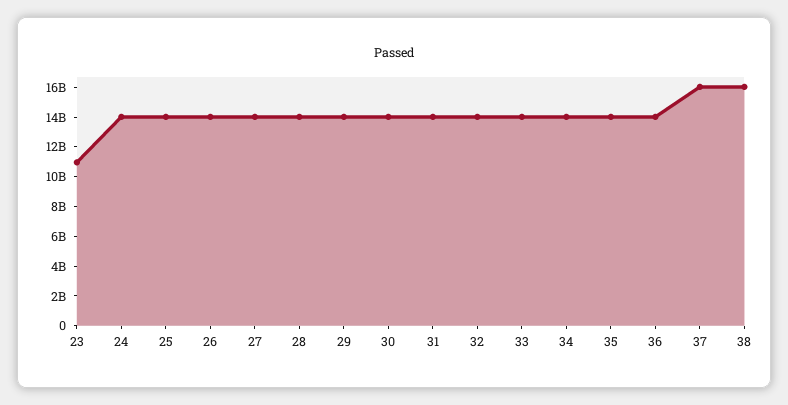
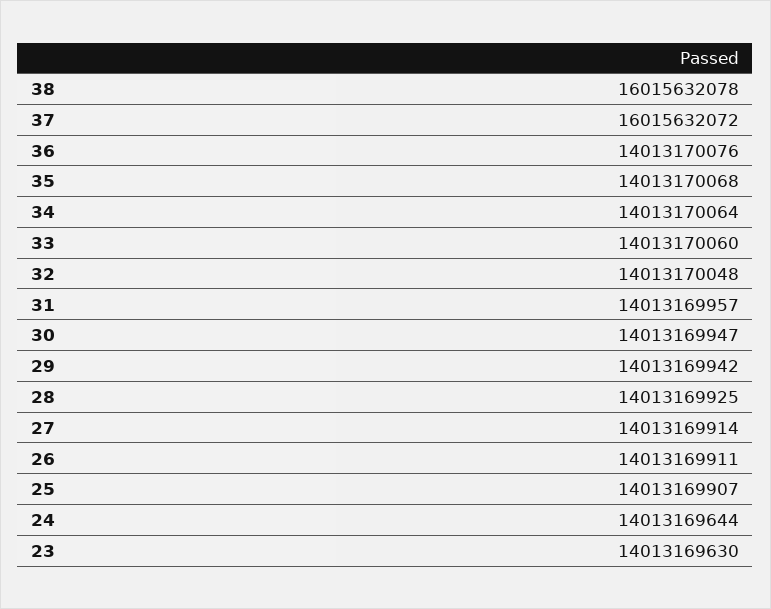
23: 11000000000 -> 14013169630

